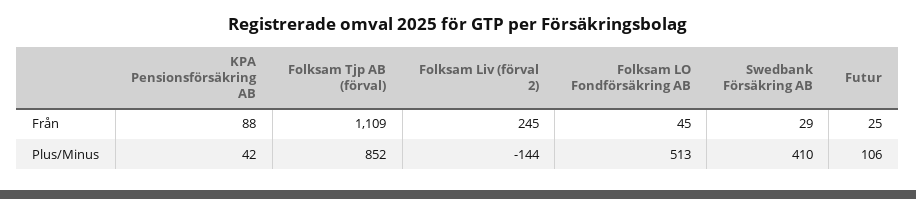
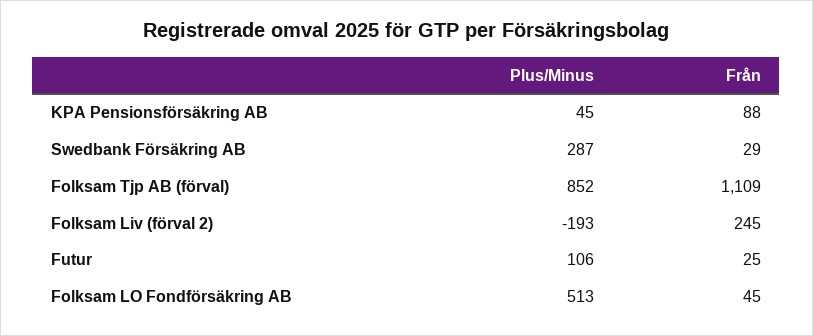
KPA Pensionsförsäkring AB, Plus/Minus: 42 -> 45
Folksam Liv (förval 2), Plus/Minus: -144 -> -193
Swedbank Försäkring AB, Plus/Minus: 410 -> 287

